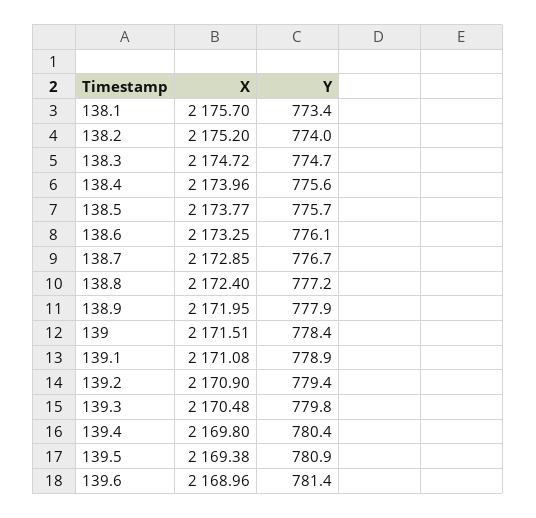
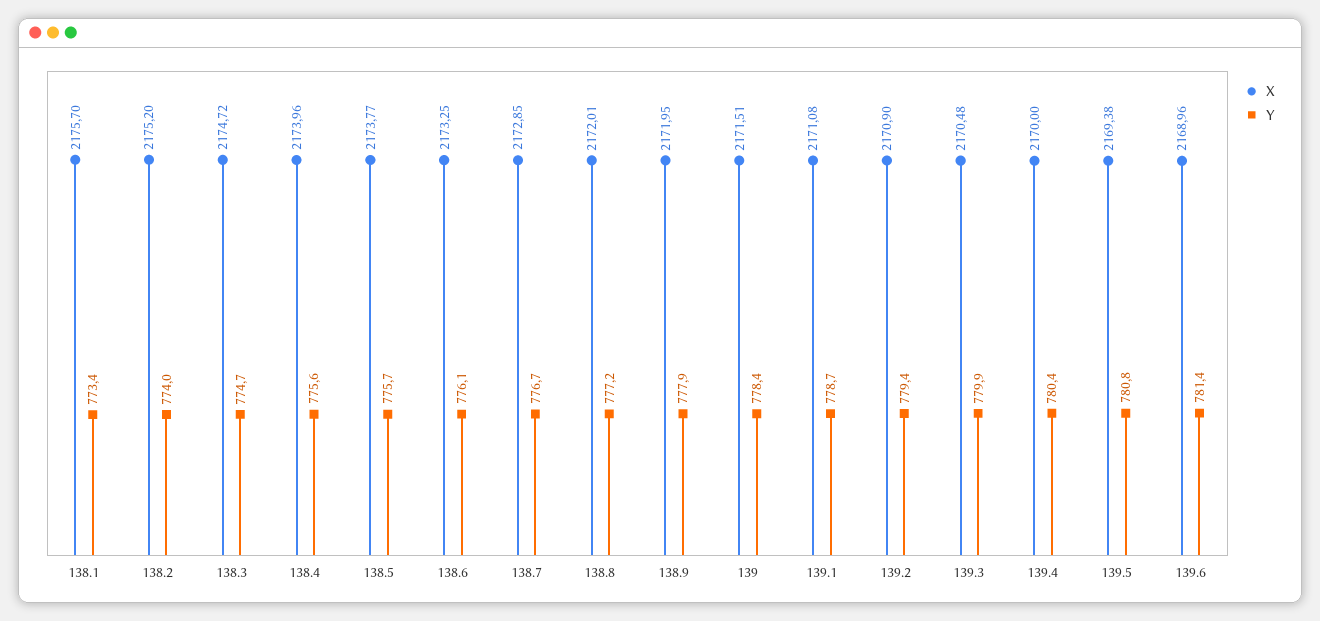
X, 138.8: 2172.4 -> 2172.01
Y, 139.1: 778.9 -> 778.7
Y, 139.3: 779.8 -> 779.9
X, 139.4: 2169.8 -> 2170
Y, 139.5: 780.9 -> 780.8

